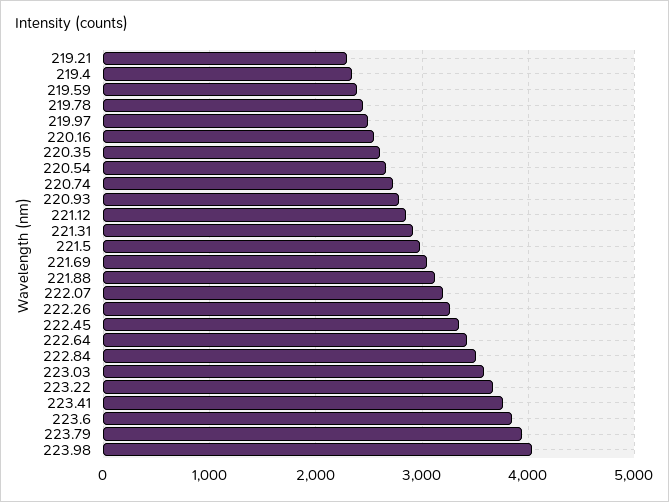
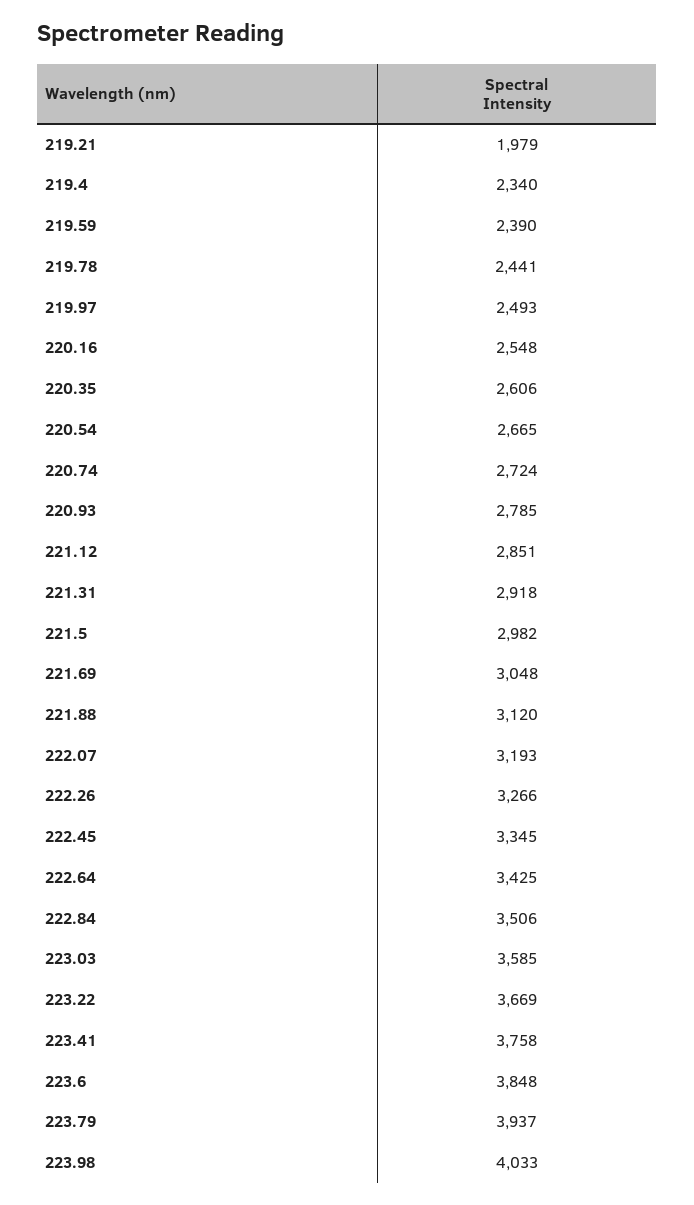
219.21: 2300 -> 1979

